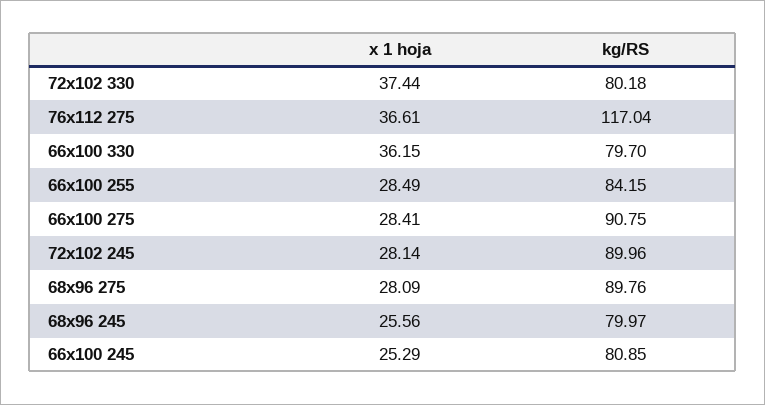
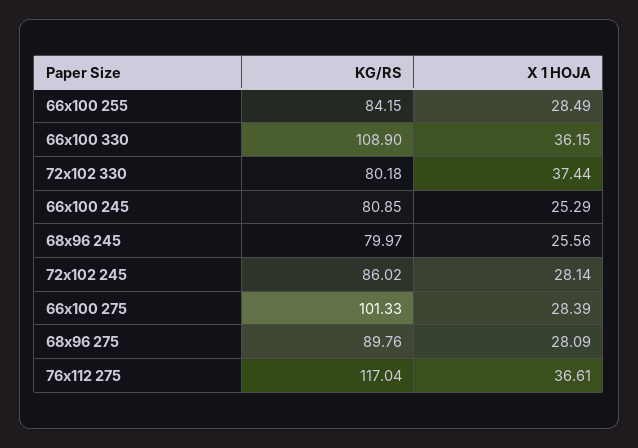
kg/RS, 66x100 330: 79.7 -> 108.9
x 1 hoja, 66x100 275: 28.41 -> 28.39
kg/RS, 66x100 275: 90.75 -> 101.33
kg/RS, 72x102 245: 89.96 -> 86.02

